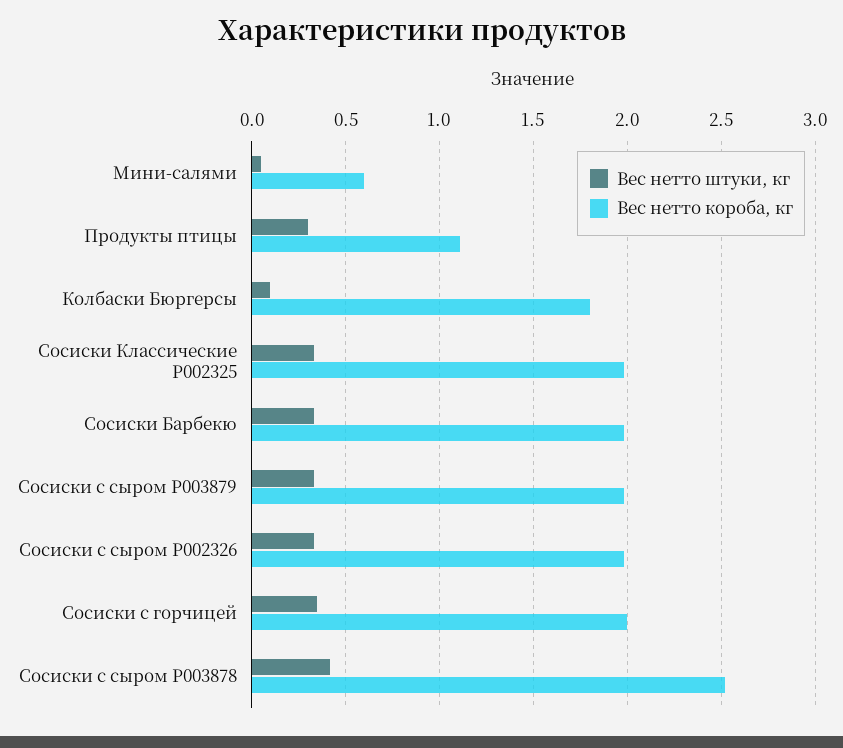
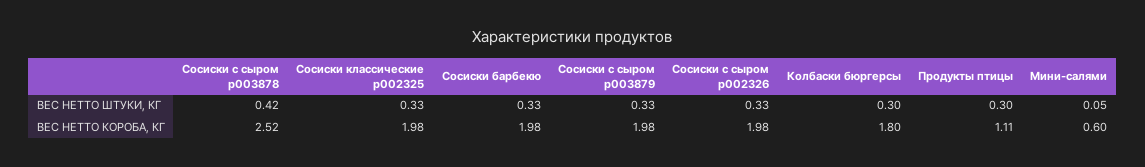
Вес нетто штуки, кг, Колбаски Бюргерсы: 0.1 -> 0.3
Вес нетто штуки, кг, Сосиски с горчицей: 0.35 -> none
Вес нетто короба, кг, Сосиски с горчицей: 2 -> none

